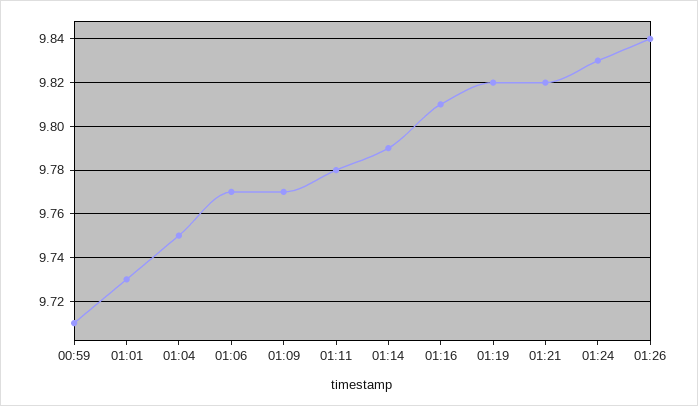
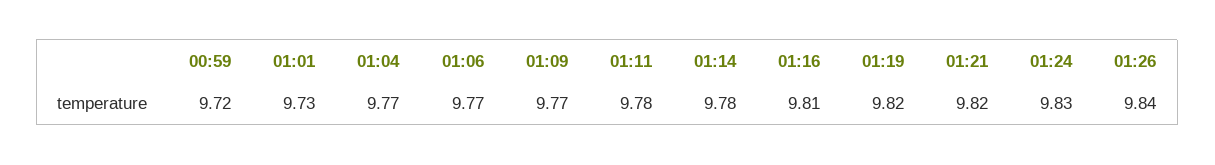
00:59: 9.71 -> 9.72
01:04: 9.75 -> 9.77
01:14: 9.79 -> 9.78

